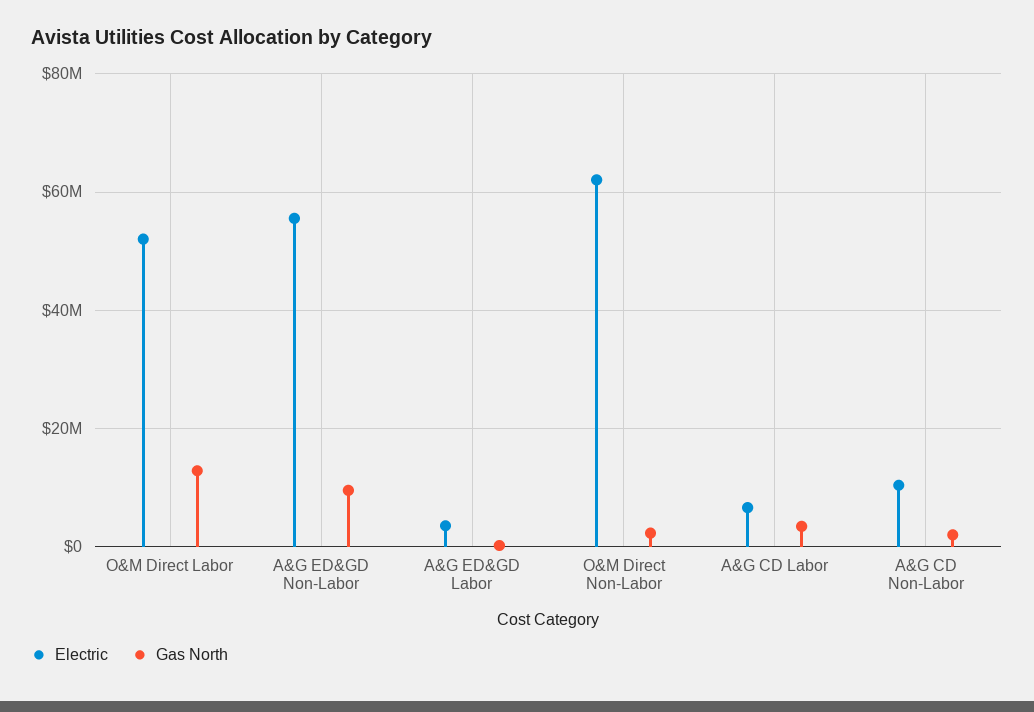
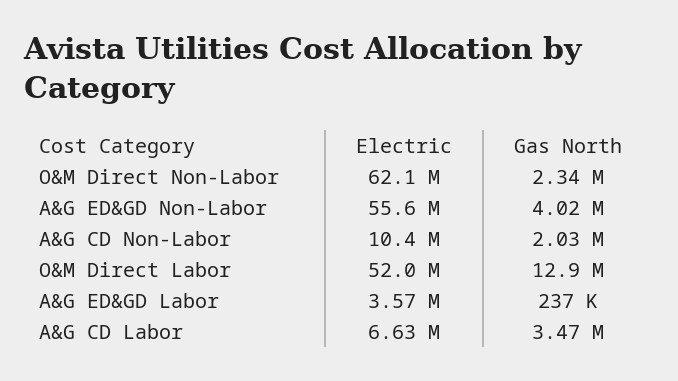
Gas North, A&G ED&GD Non-Labor: 10000000 -> 4020000

